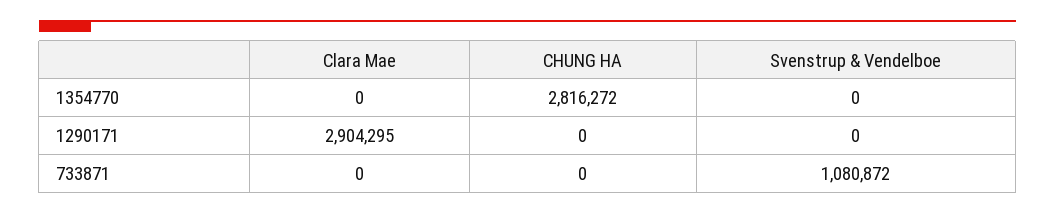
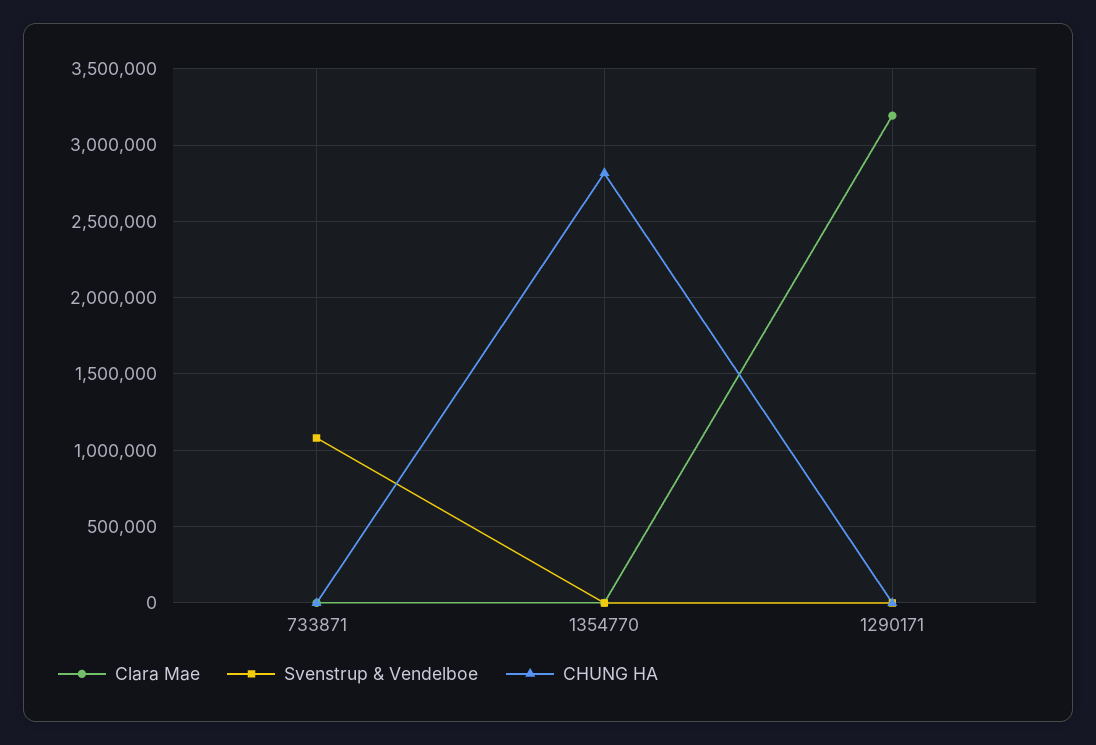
Clara Mae, 1290171: 2904295 -> 3200000

